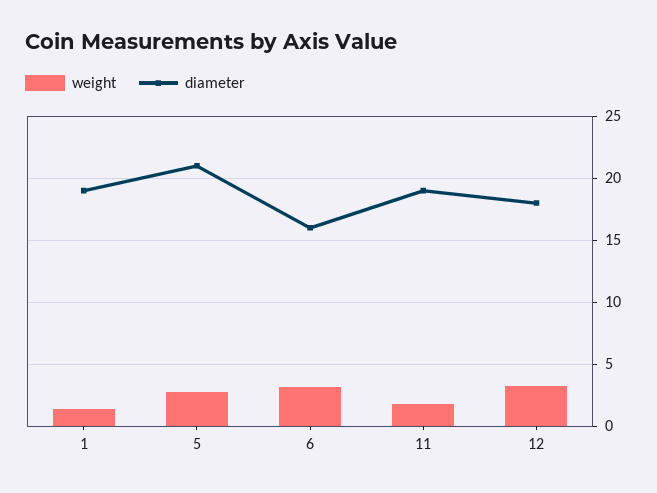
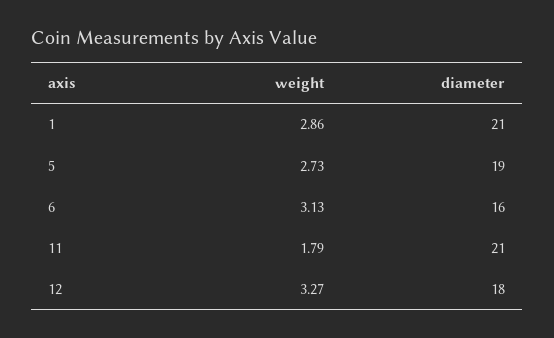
weight, 1: 1.5 -> 2.86
diameter, 1: 19 -> 21
diameter, 5: 21 -> 19
diameter, 11: 19 -> 21

